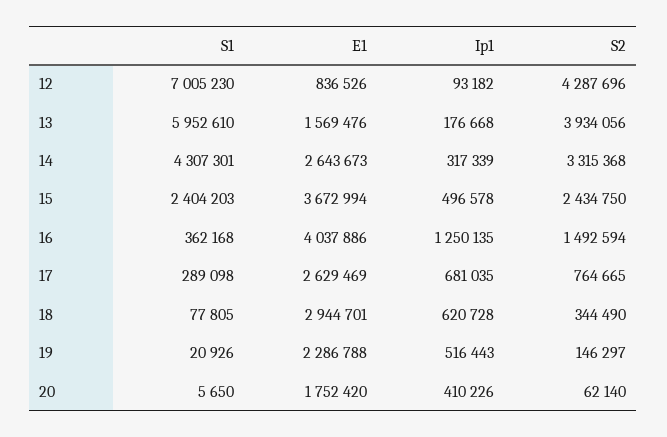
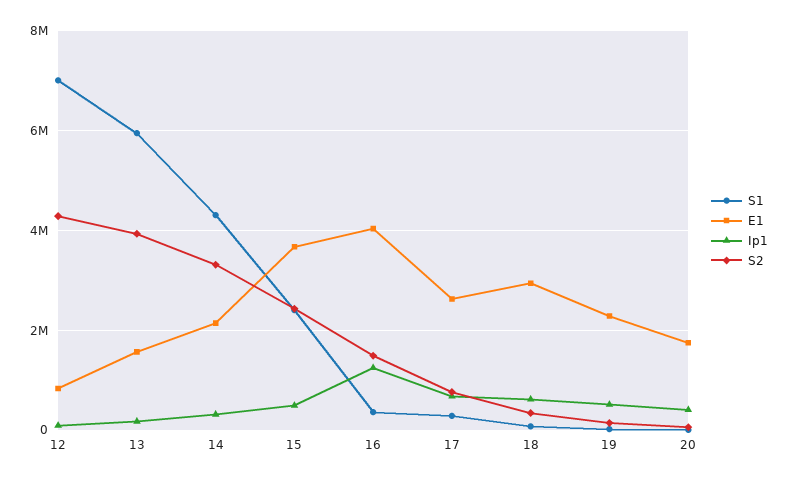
E1, 14: 2643673 -> 2200000

